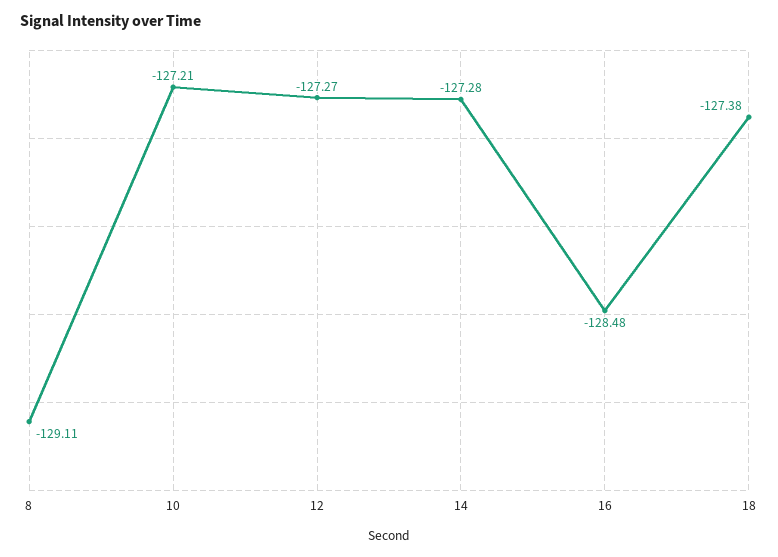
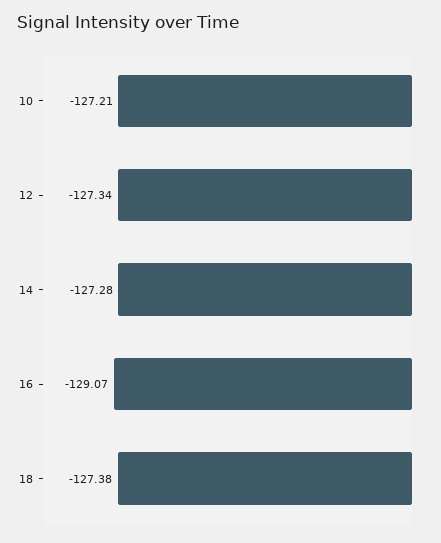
8: -129.11 -> none
12: -127.27 -> -127.34
16: -128.48 -> -129.07

